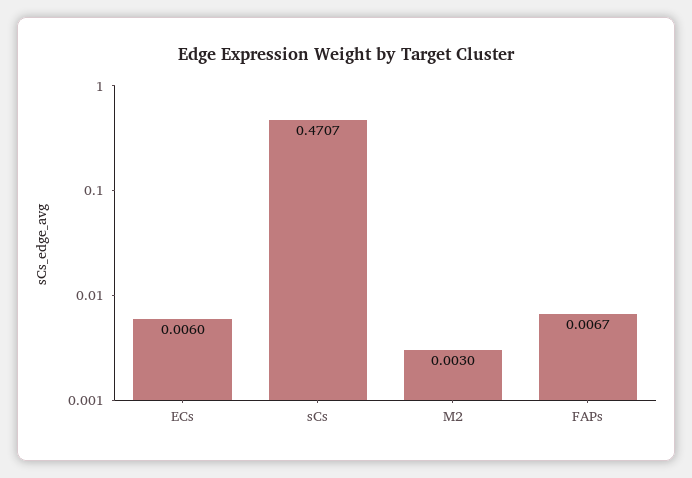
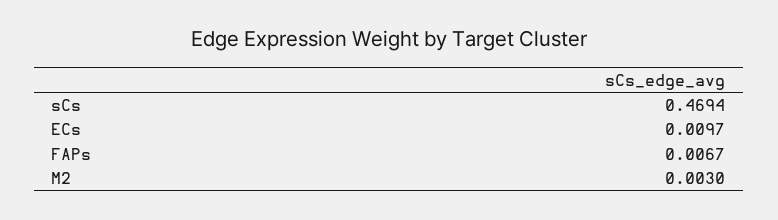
ECs: 0.006 -> 0.0097
sCs: 0.4707 -> 0.4694

